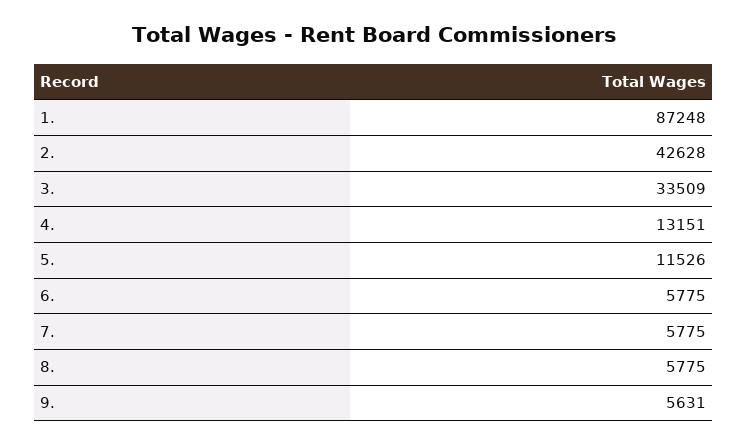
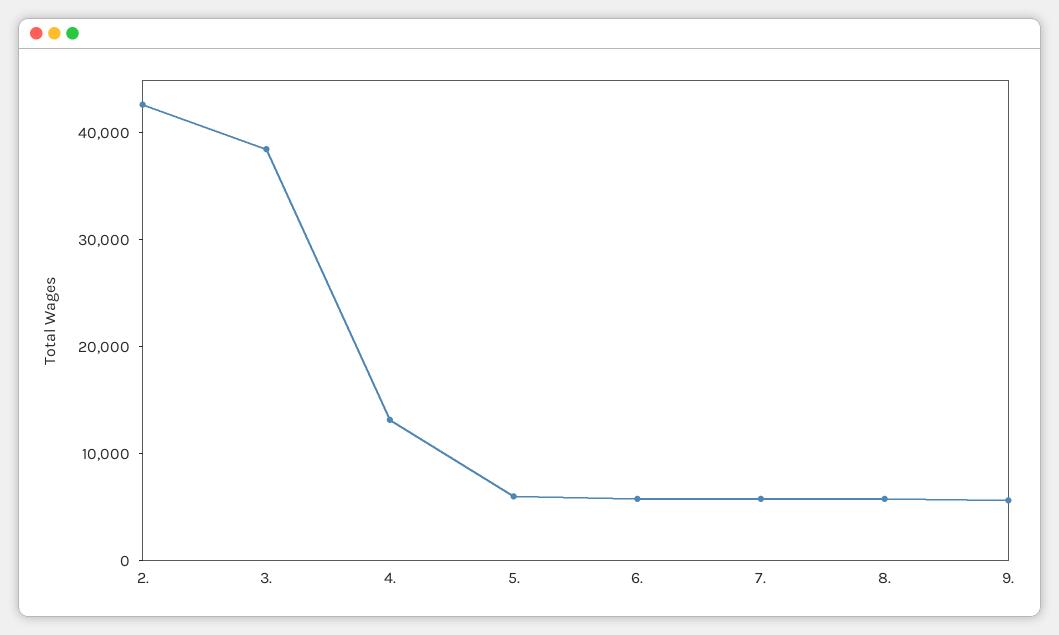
1.: 87248 -> none
3.: 33509 -> 38000
5.: 11526 -> 6000

